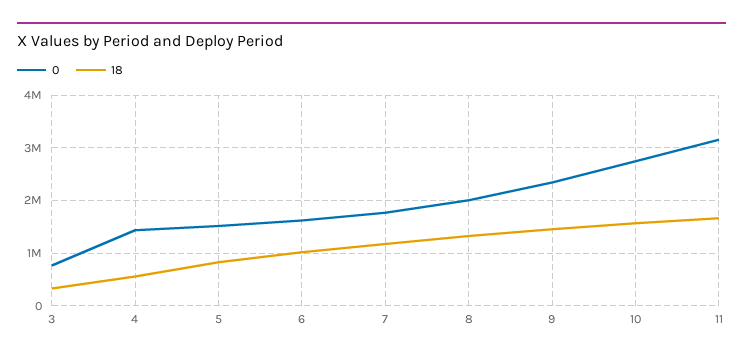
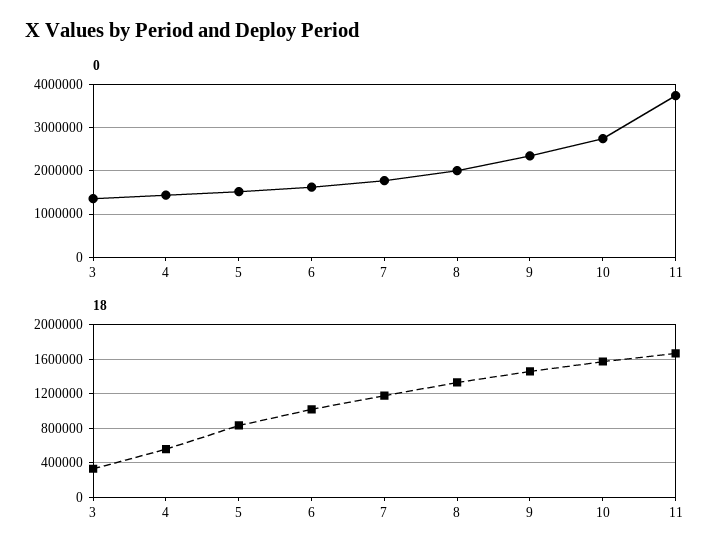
0, 3: 800000 -> 1400000
0, 11: 3200000 -> 3800000

